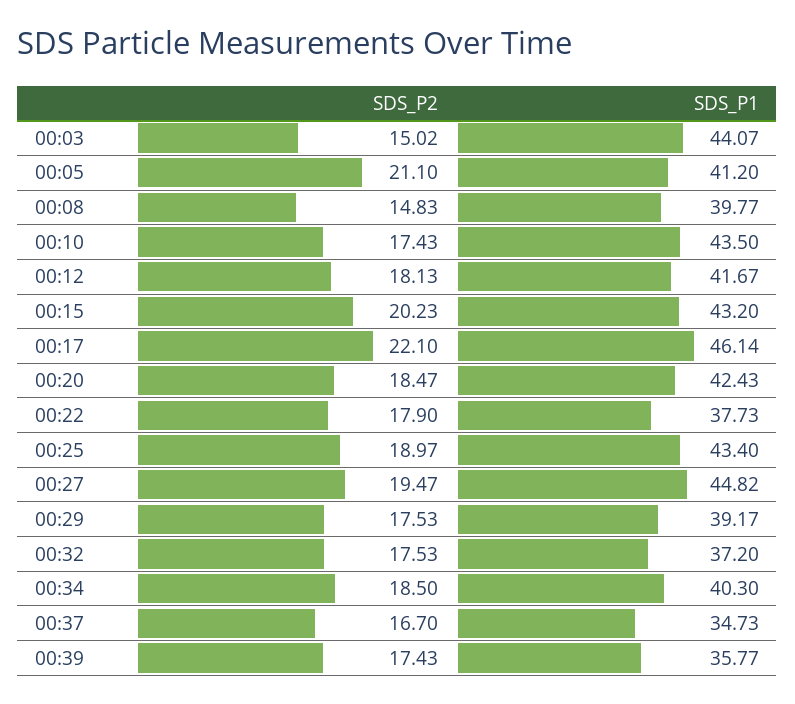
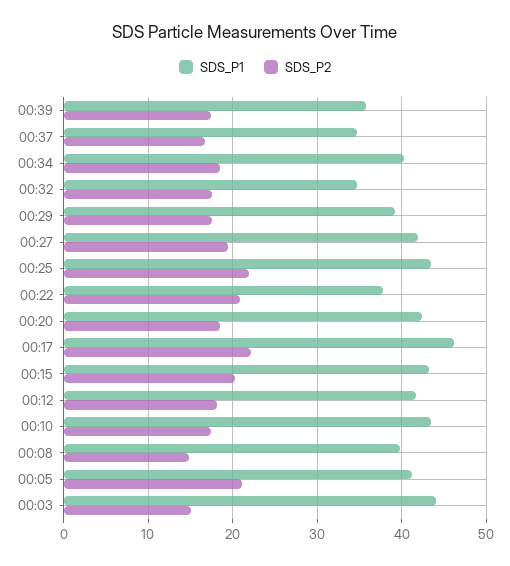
SDS_P2, 00:22: 17.9 -> 21
SDS_P2, 00:25: 18.97 -> 22
SDS_P1, 00:27: 44.82 -> 42
SDS_P1, 00:32: 37.2 -> 35

